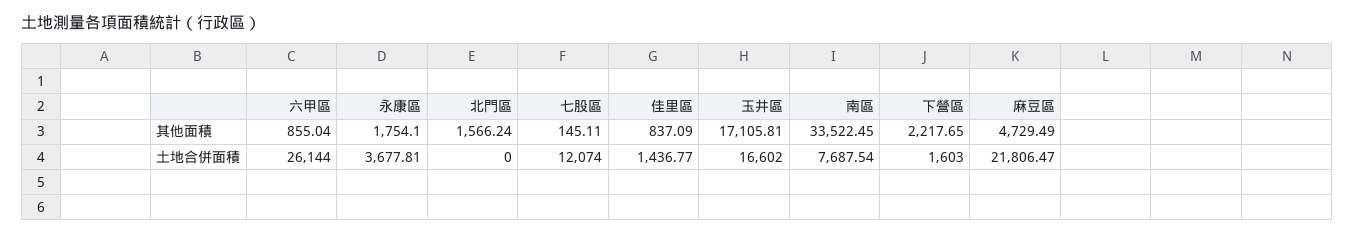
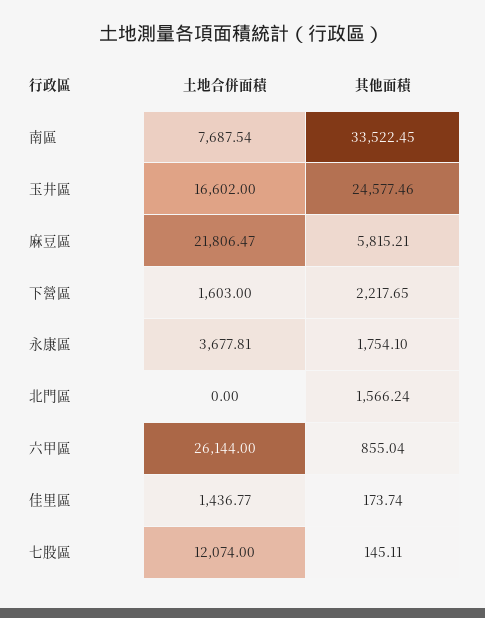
佳里區, 其他面積: 837.09 -> 173.74
玉井區, 其他面積: 17105.81 -> 24577.46
麻豆區, 其他面積: 4729.49 -> 5815.21

